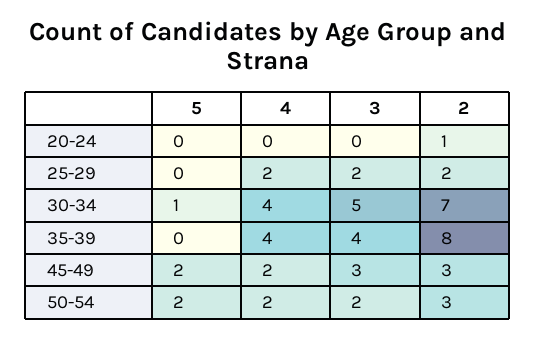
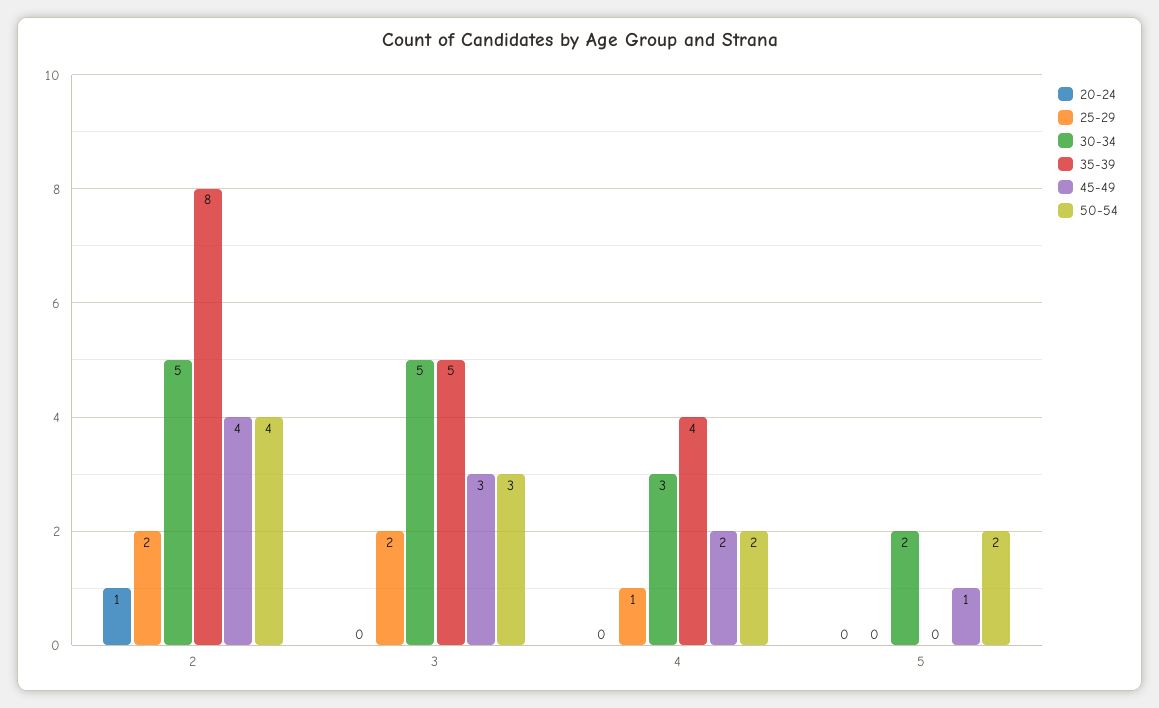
25-29, 4: 2 -> 1
30-34, 5: 1 -> 2
30-34, 4: 4 -> 3
30-34, 2: 7 -> 5
35-39, 3: 4 -> 5
45-49, 5: 2 -> 1
45-49, 2: 3 -> 4
50-54, 3: 2 -> 3
50-54, 2: 3 -> 4

